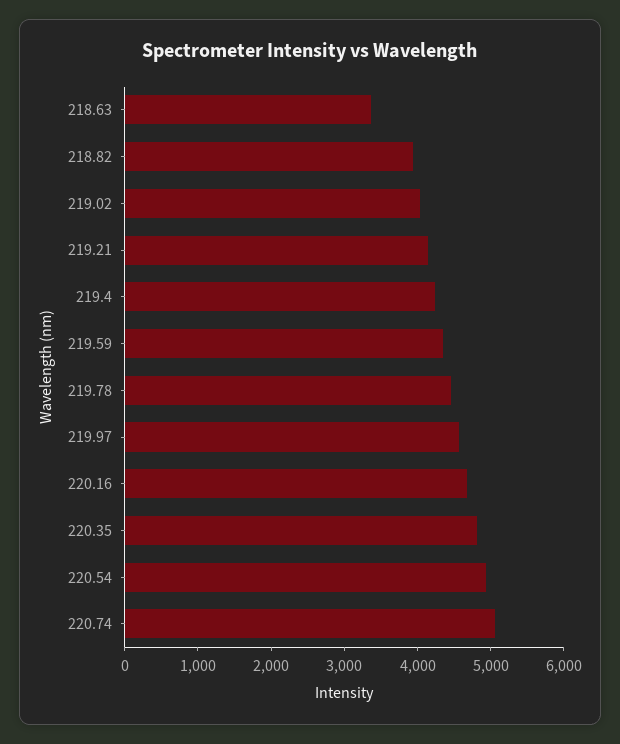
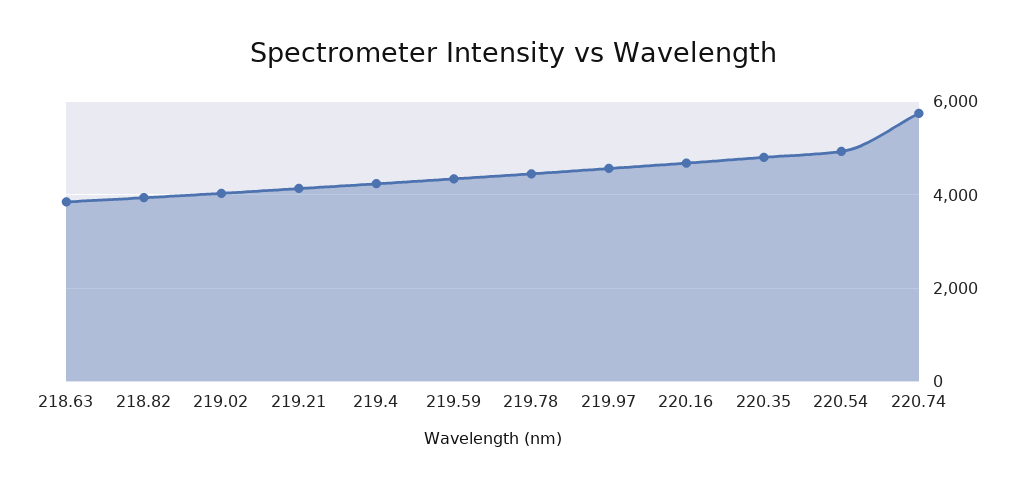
218.63: 3400 -> 3800
220.74: 5000 -> 5800

